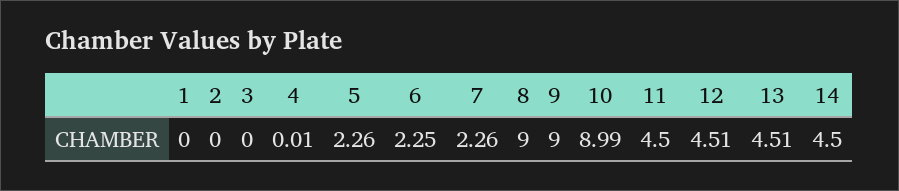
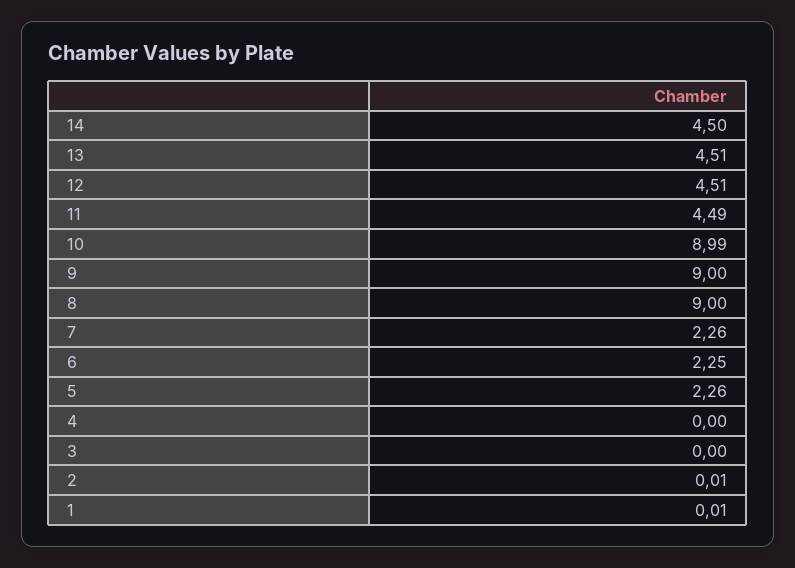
1: 0 -> 0.01
2: 0 -> 0.01
4: 0.01 -> 0
11: 4.5 -> 4.49

